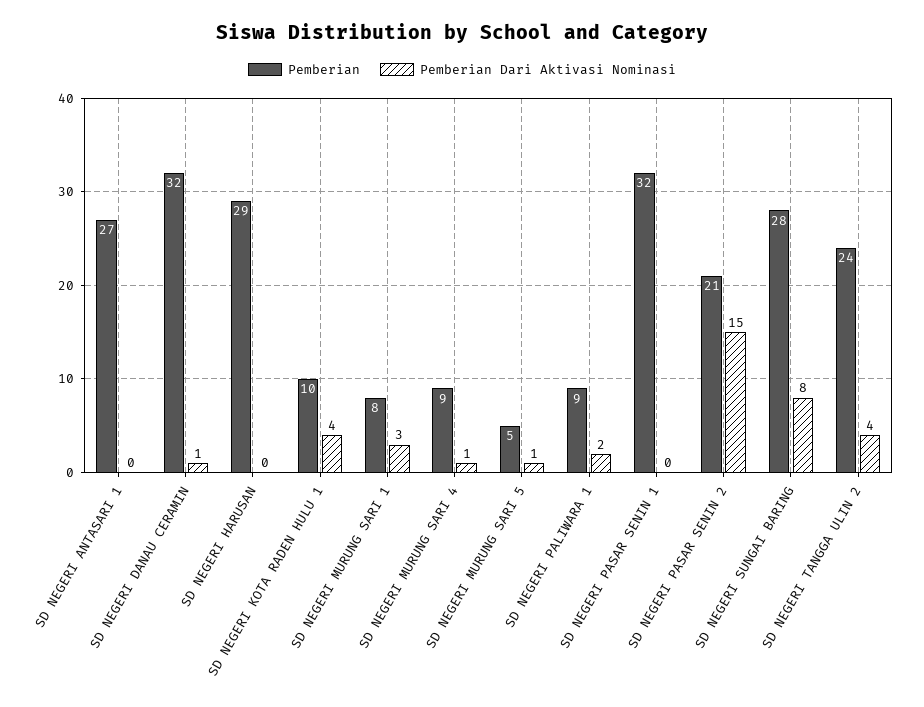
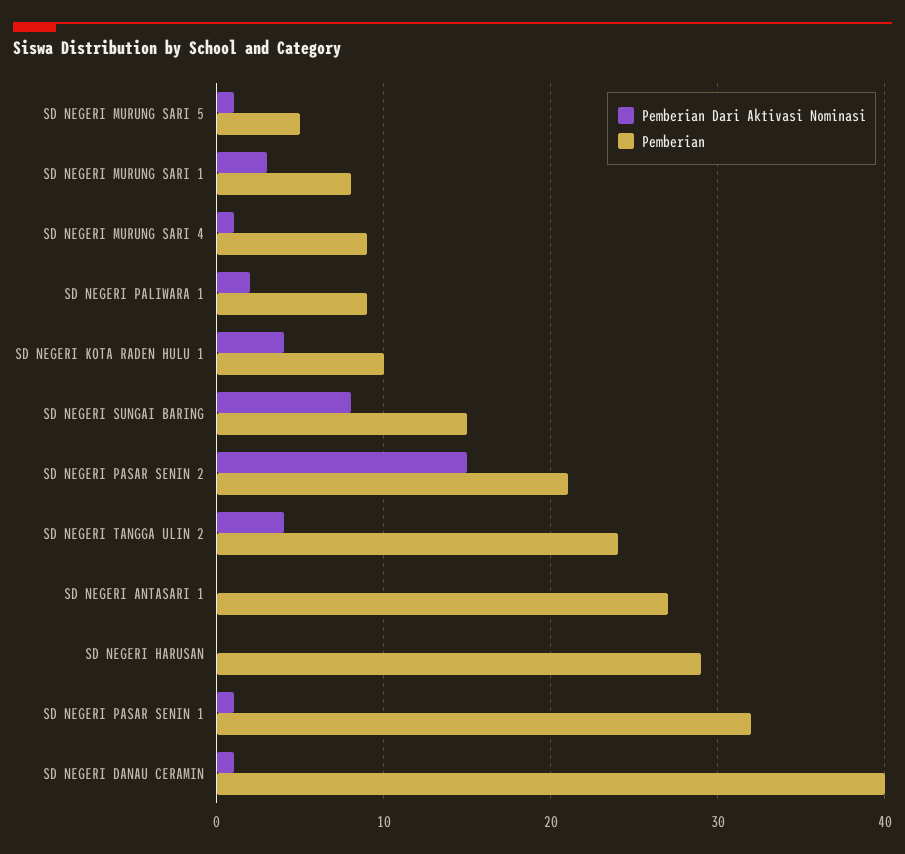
Pemberian, SD NEGERI DANAU CERAMIN: 32 -> 40
Pemberian Dari Aktivasi Nominasi, SD NEGERI PASAR SENIN 1: 0 -> 1
Pemberian, SD NEGERI SUNGAI BARING: 28 -> 15

